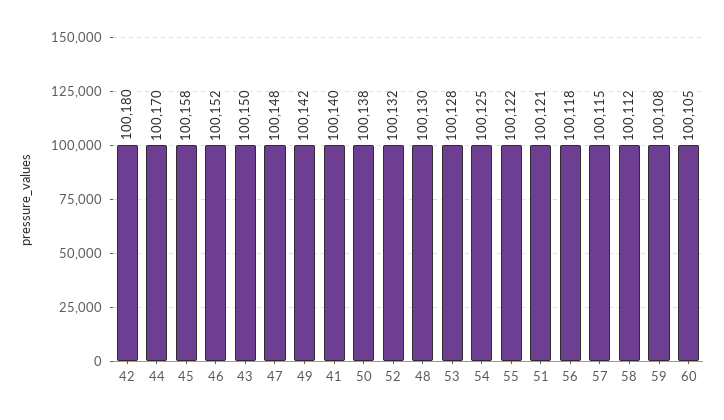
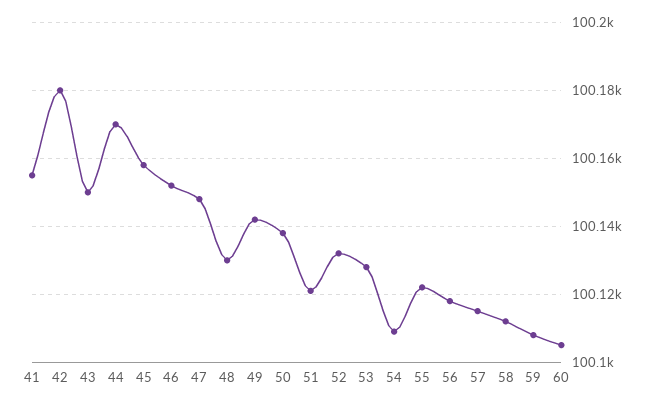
41: 100140 -> 100155
54: 100125 -> 100110

